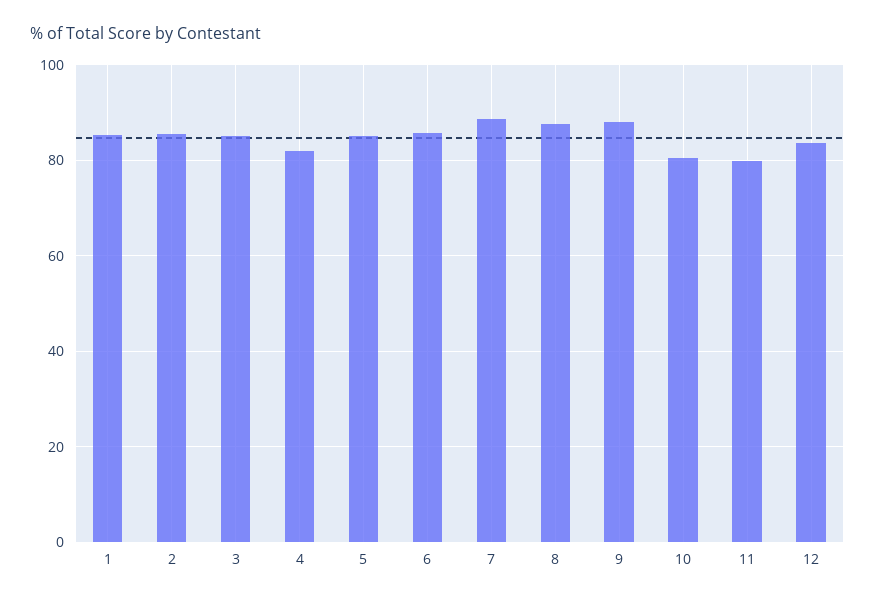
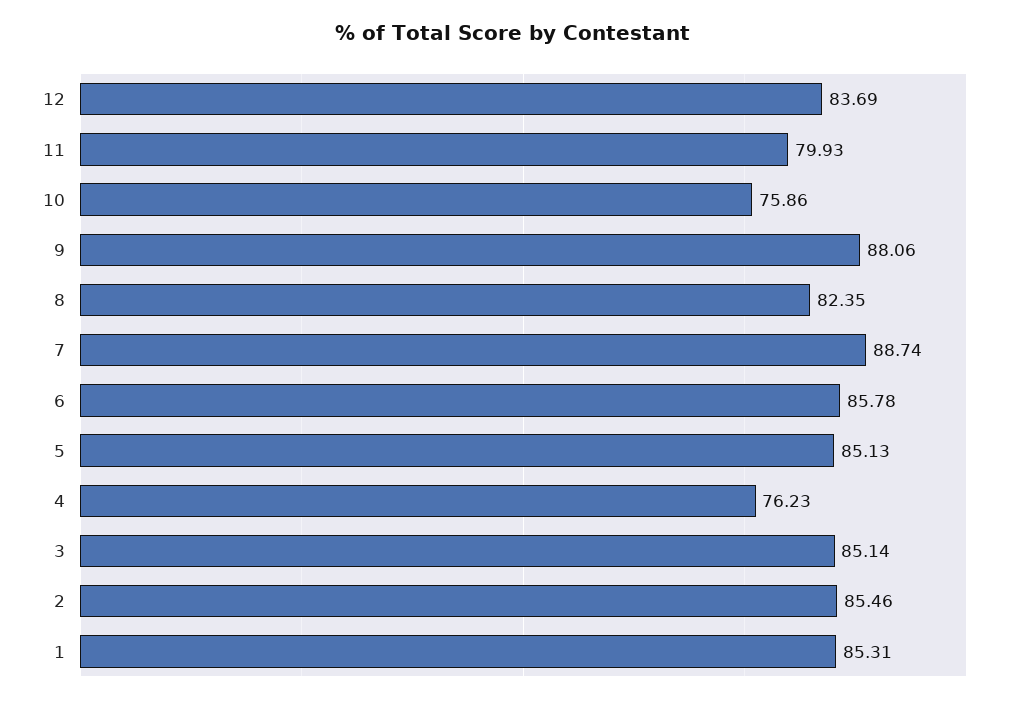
4: 82 -> 76.23
8: 88 -> 82.35
10: 80 -> 75.86

